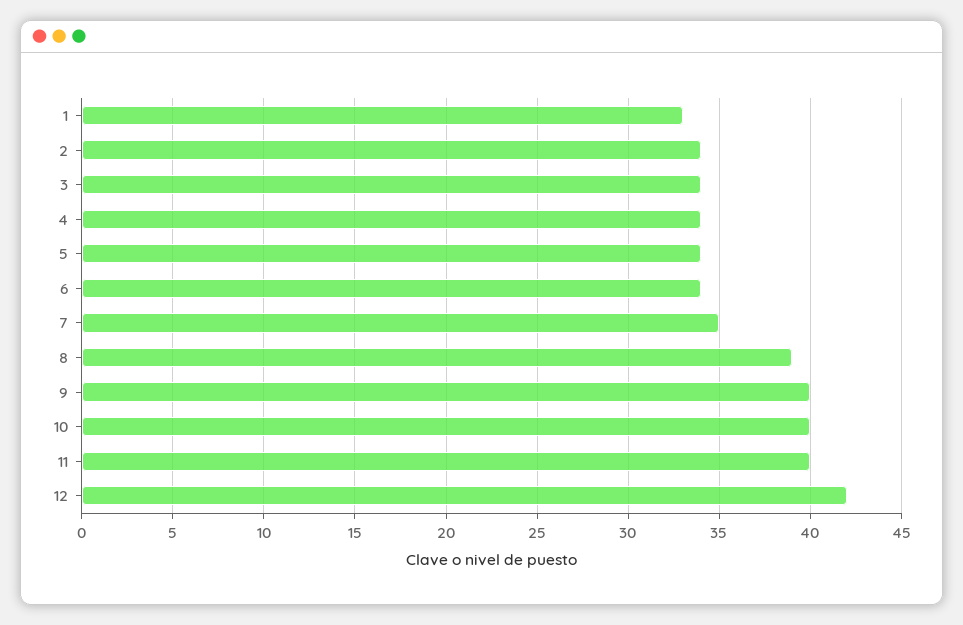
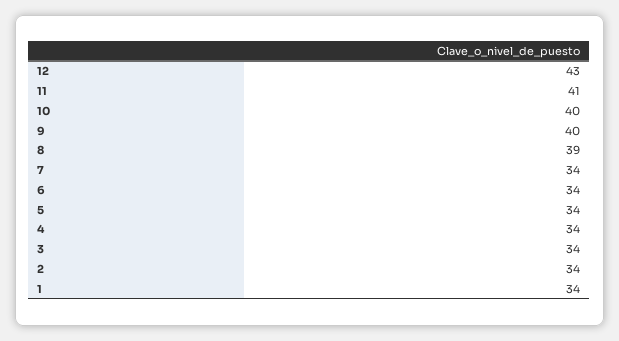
1: 33 -> 34
7: 35 -> 34
11: 40 -> 41
12: 42 -> 43

